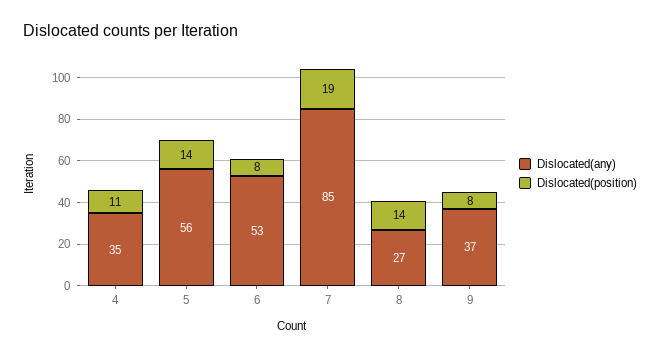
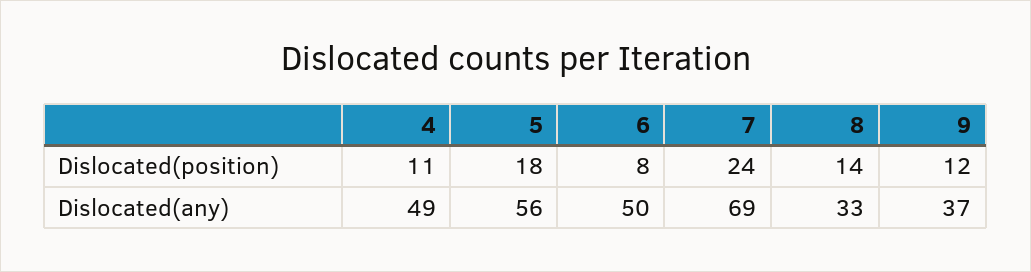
Dislocated(any), 4: 35 -> 49
Dislocated(position), 5: 14 -> 18
Dislocated(any), 6: 53 -> 50
Dislocated(any), 7: 85 -> 69
Dislocated(position), 7: 19 -> 24
Dislocated(any), 8: 27 -> 33
Dislocated(position), 9: 8 -> 12

